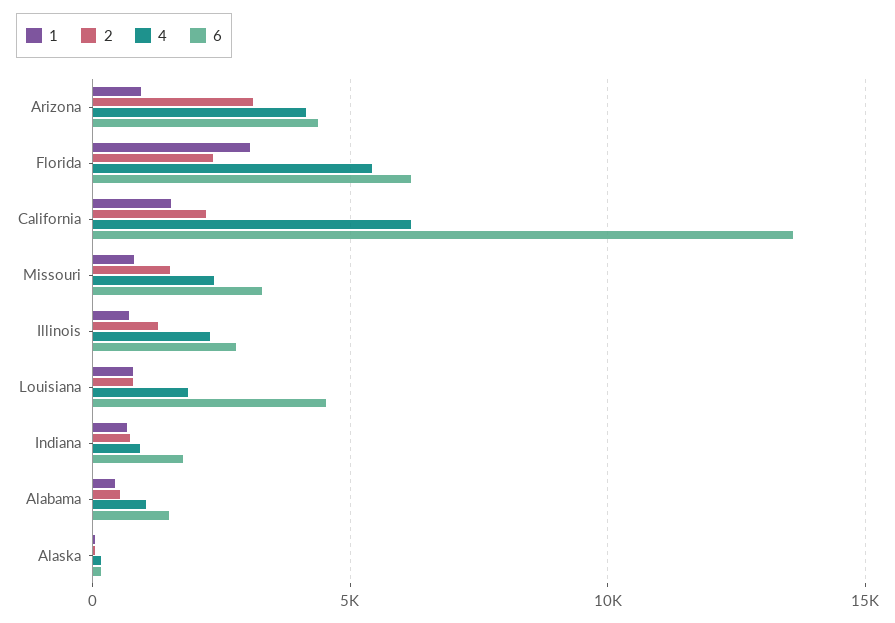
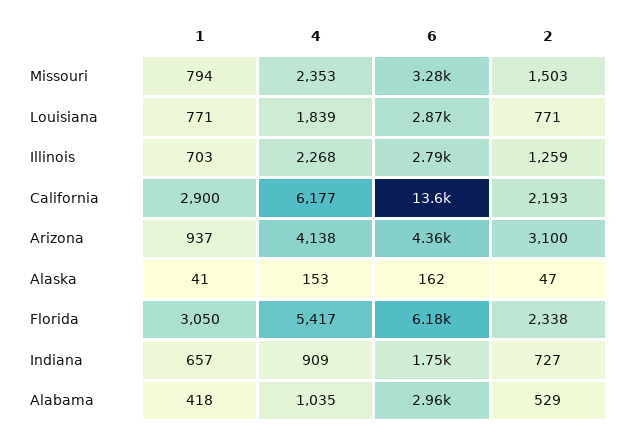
1, California: 1500 -> 2900
6, Louisiana: 4500 -> 2870
6, Alabama: 1500 -> 2960

